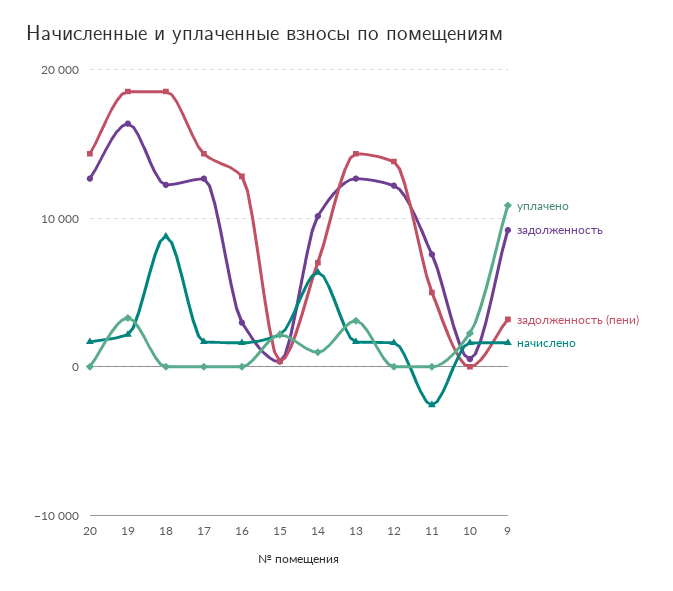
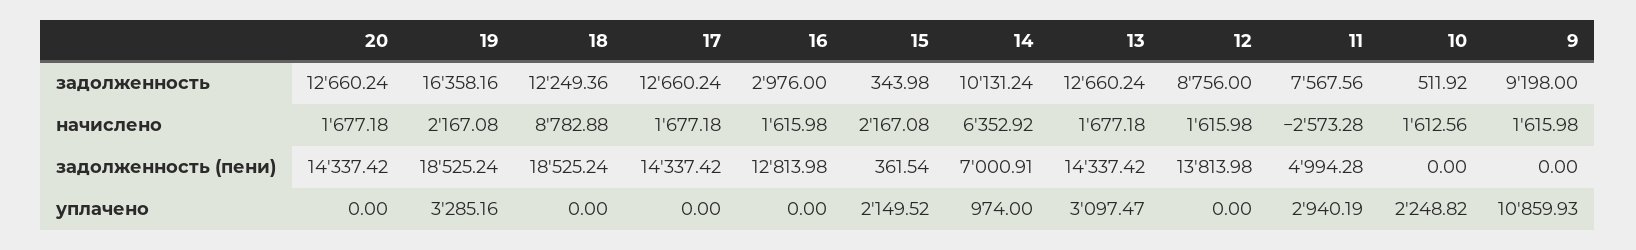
задолженность, 12: 12000 -> 8756
уплачено, 11: 0 -> 2940.19
задолженность (пени), 9: 3000 -> 0

